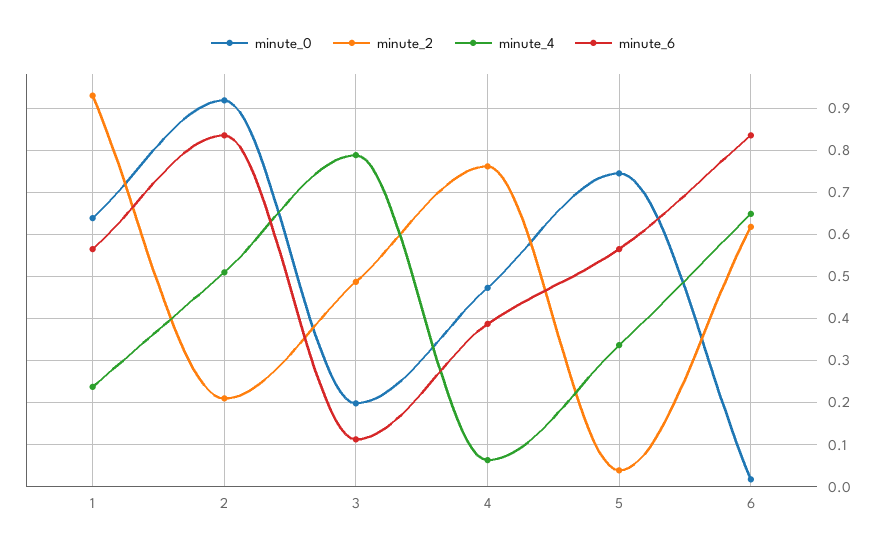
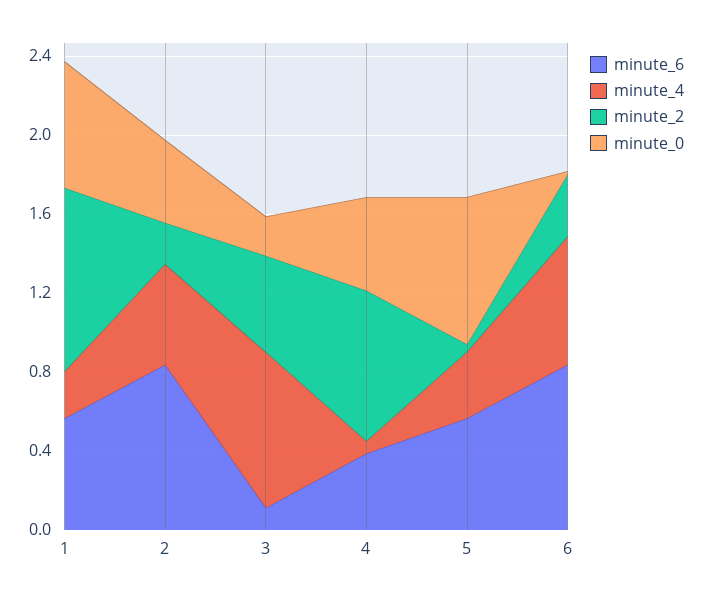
minute_0, 2: 0.92 -> 0.4
minute_2, 6: 0.62 -> 0.3

